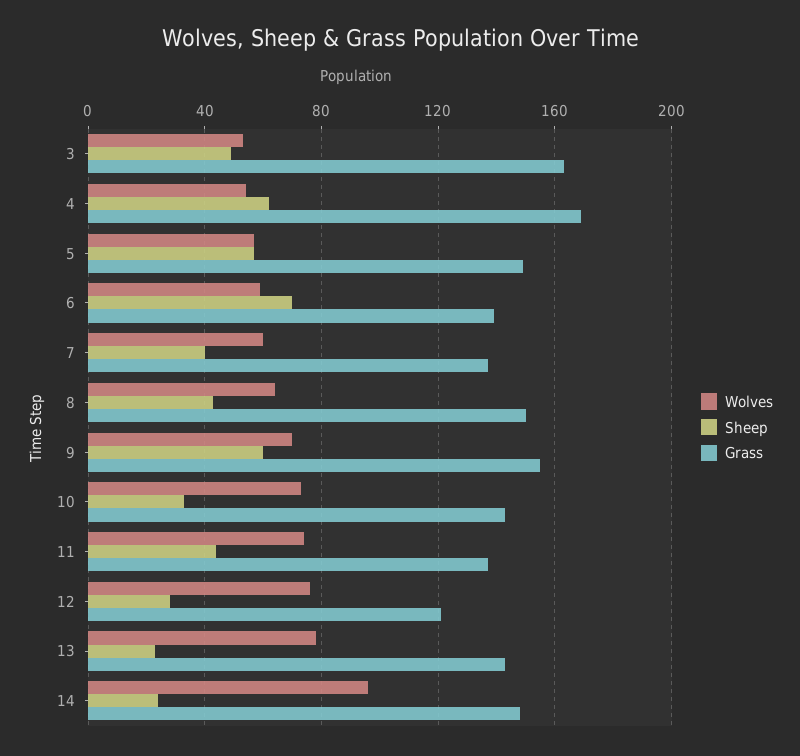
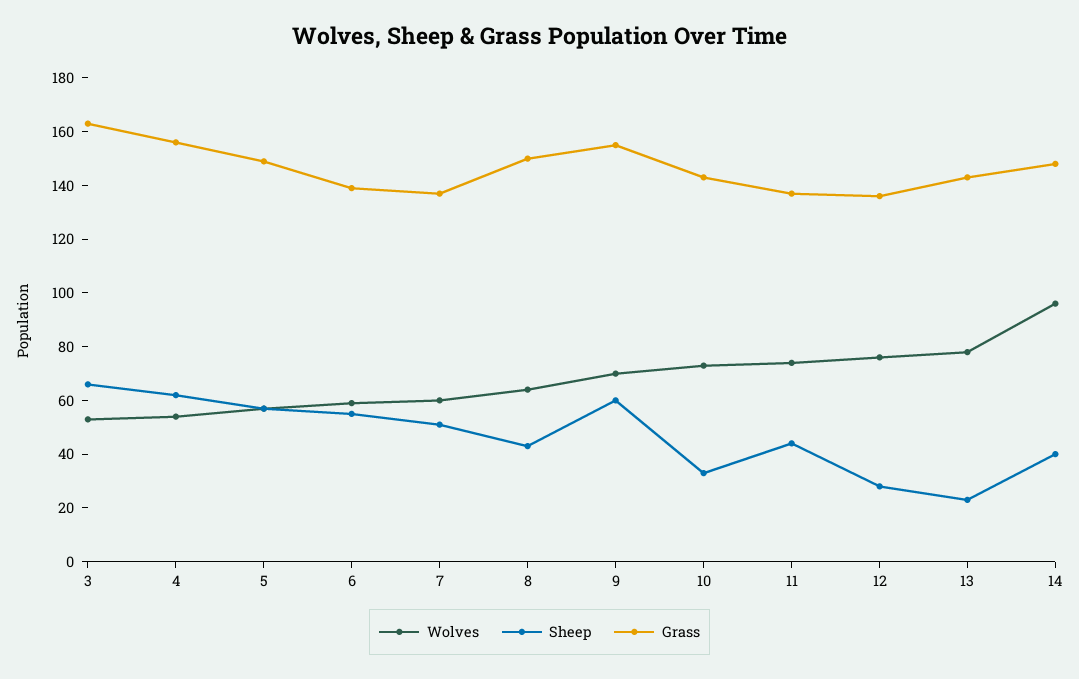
Sheep, 3: 50 -> 65
Grass, 4: 170 -> 155
Sheep, 6: 70 -> 55
Sheep, 7: 40 -> 50
Grass, 12: 120 -> 135
Sheep, 14: 25 -> 40

